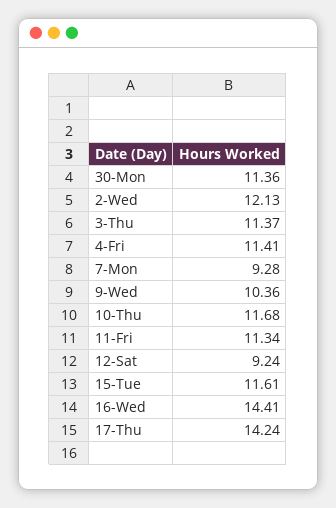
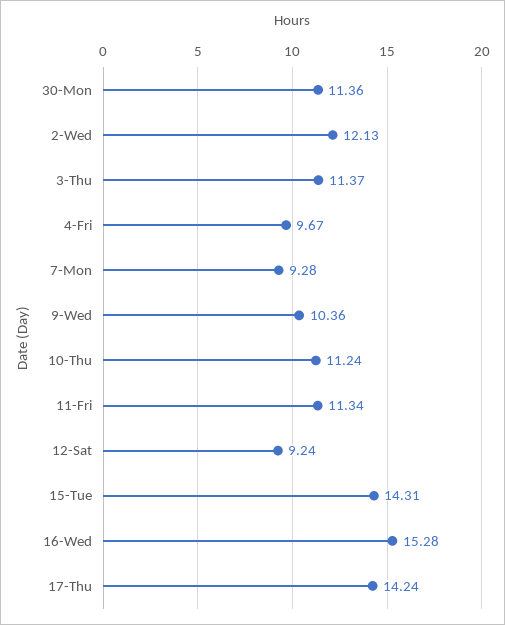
4-Fri: 11.41 -> 9.67
10-Thu: 11.68 -> 11.24
15-Tue: 11.61 -> 14.31
16-Wed: 14.41 -> 15.28

